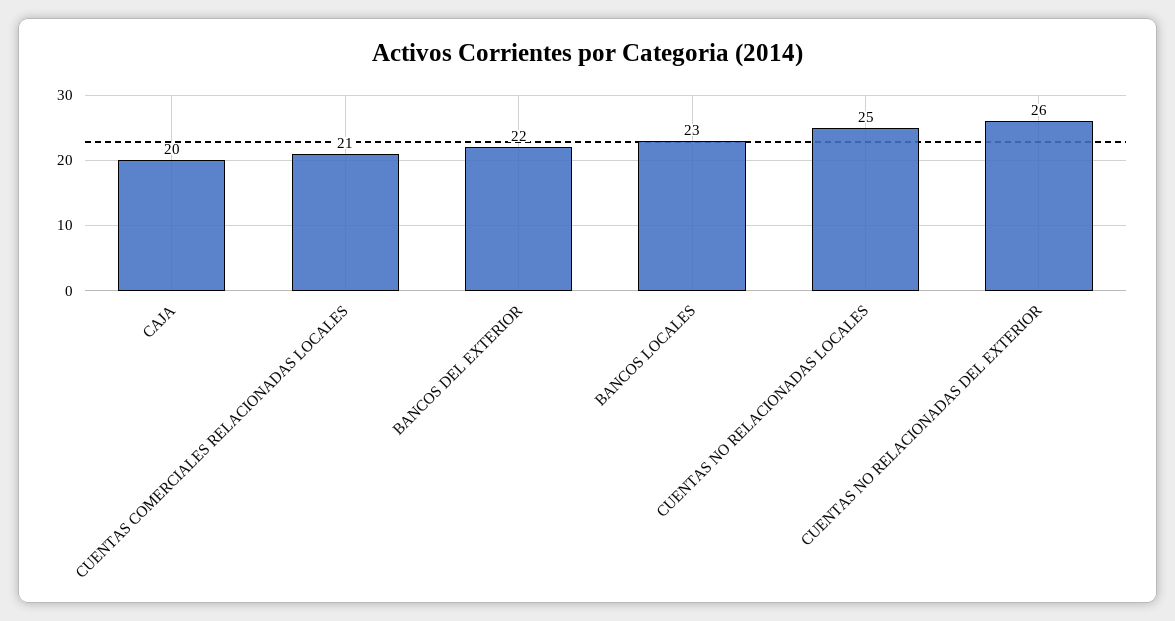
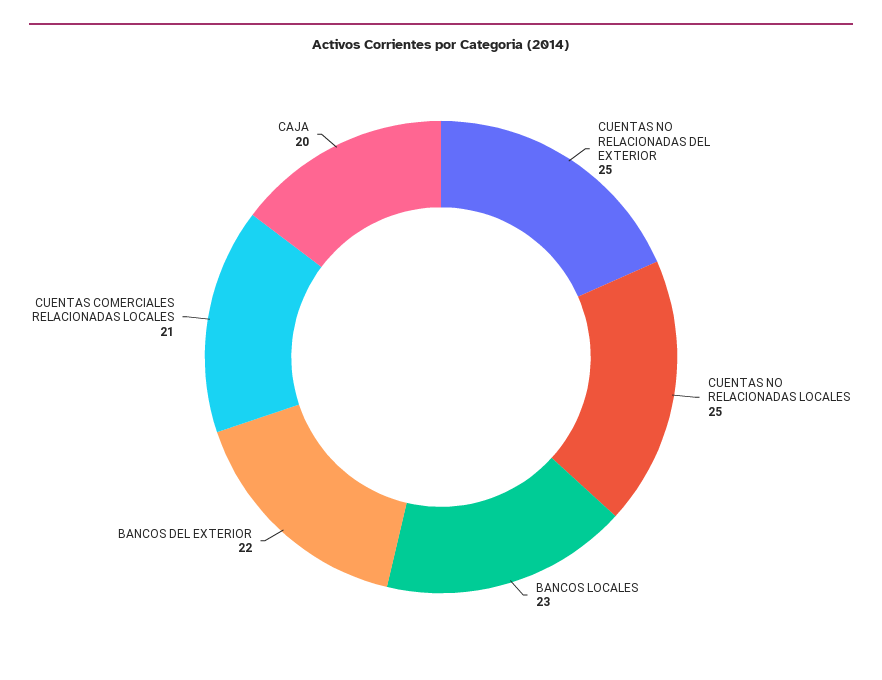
CUENTAS NO RELACIONADAS DEL EXTERIOR: 26 -> 25

